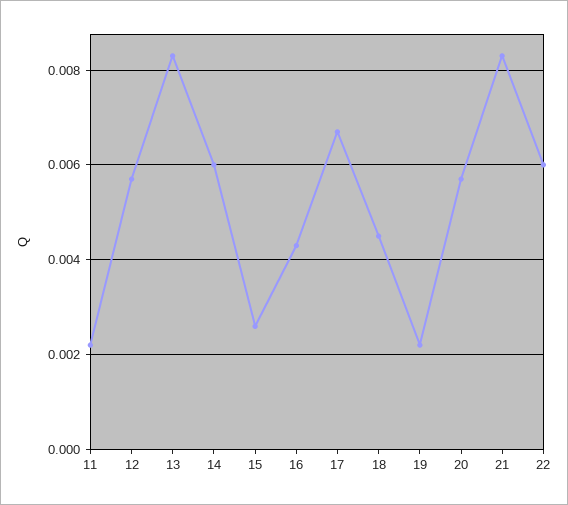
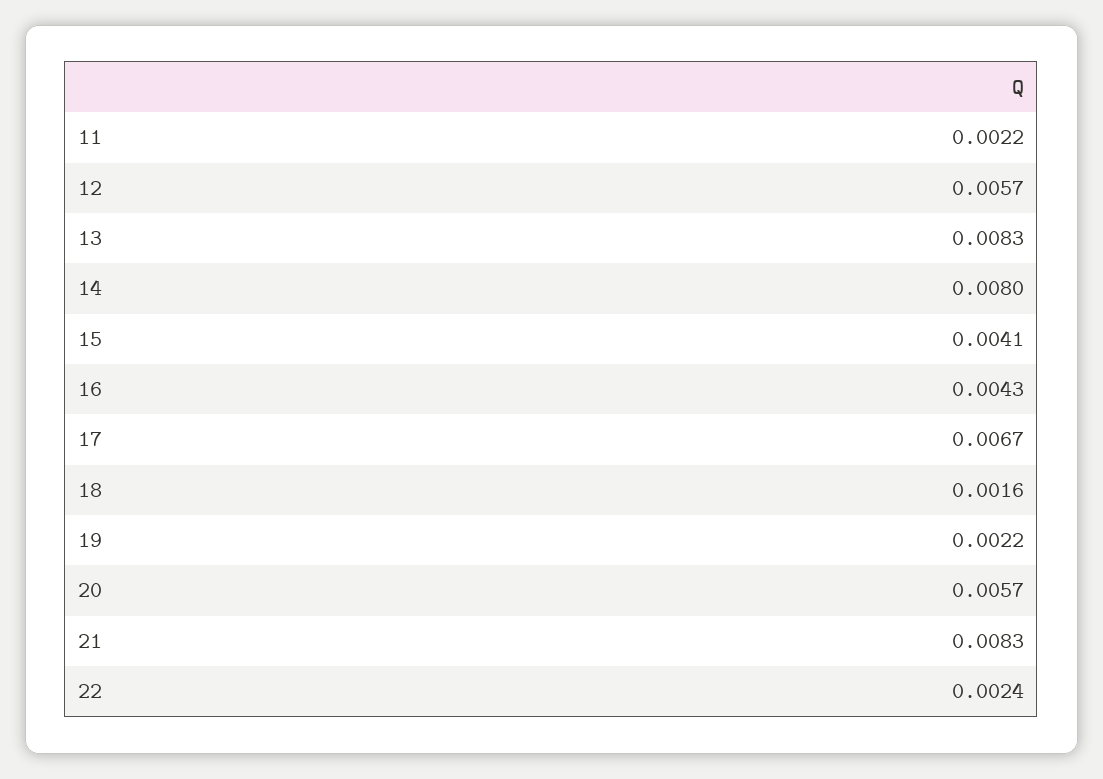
14: 0.006 -> 0.008
15: 0.0025 -> 0.0041
18: 0.0045 -> 0.0016
22: 0.006 -> 0.0024

